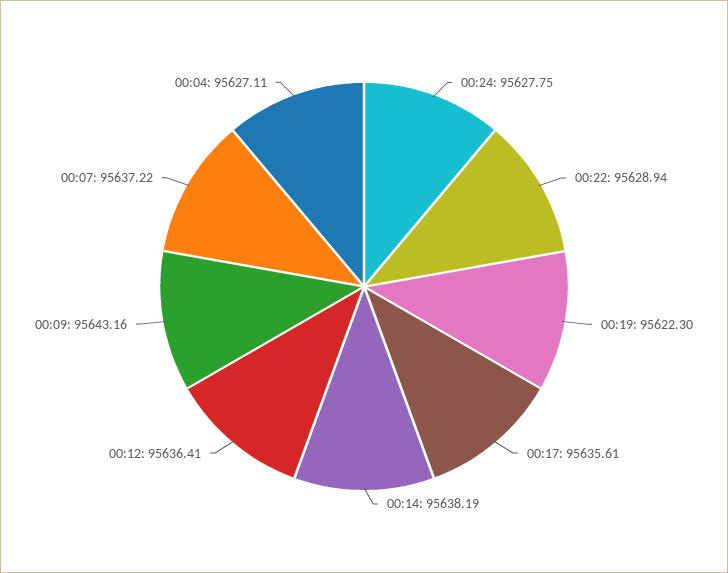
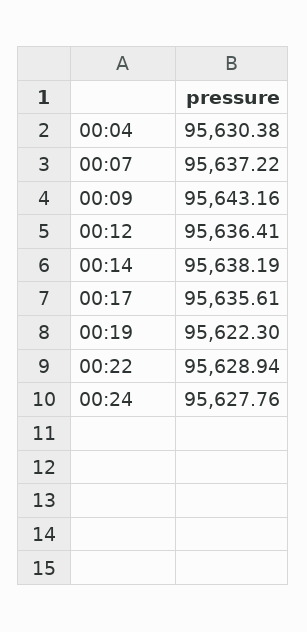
00:24: 95627.75 -> 95627.76
00:04: 95627.11 -> 95630.38

